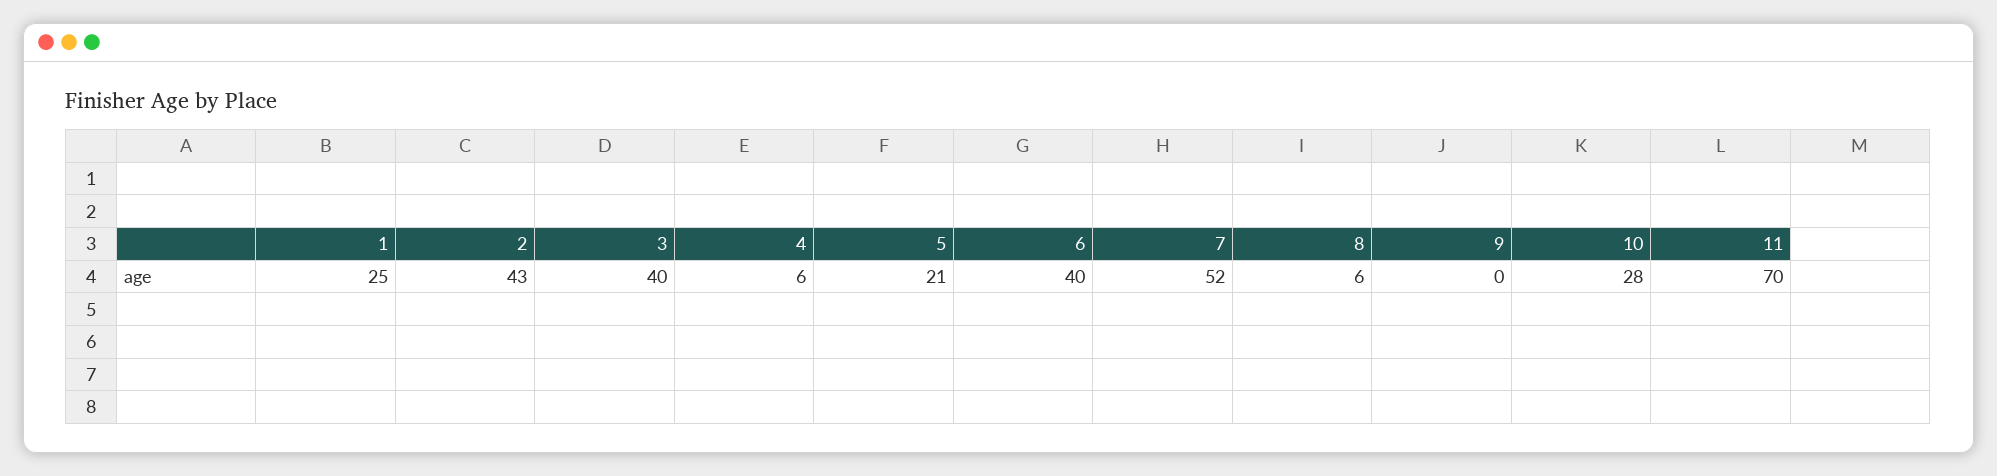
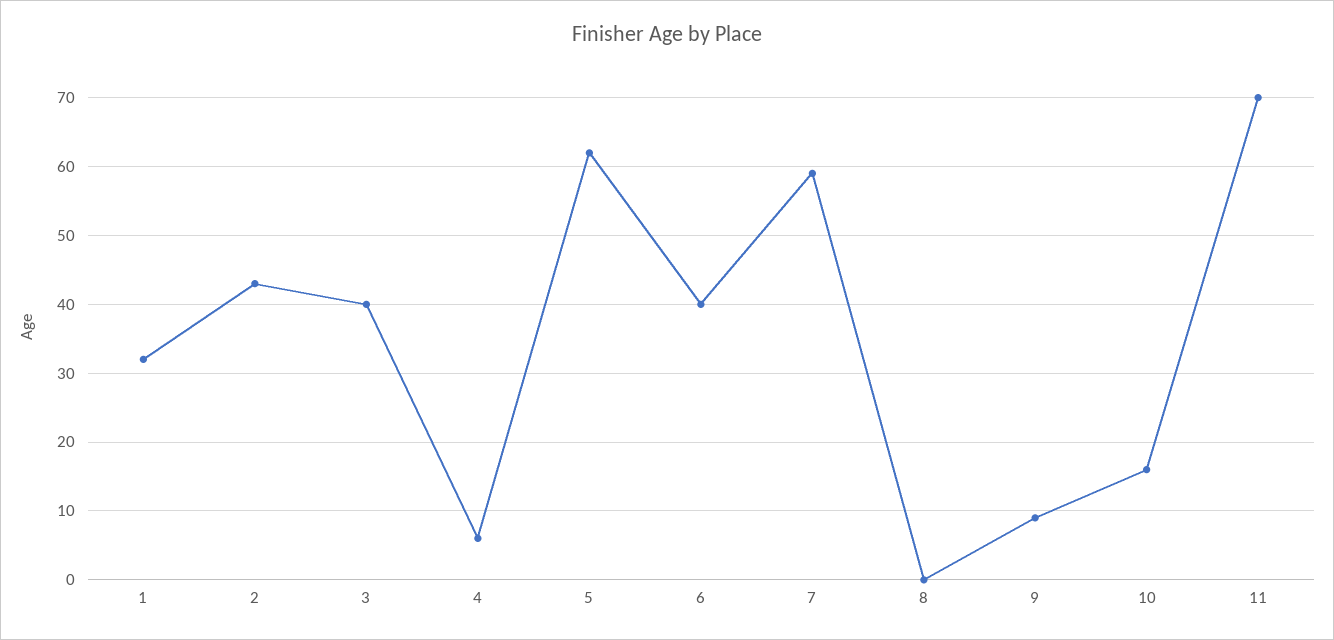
1: 25 -> 32
5: 21 -> 62
7: 52 -> 59
8: 6 -> 0
9: 0 -> 9
10: 28 -> 16

